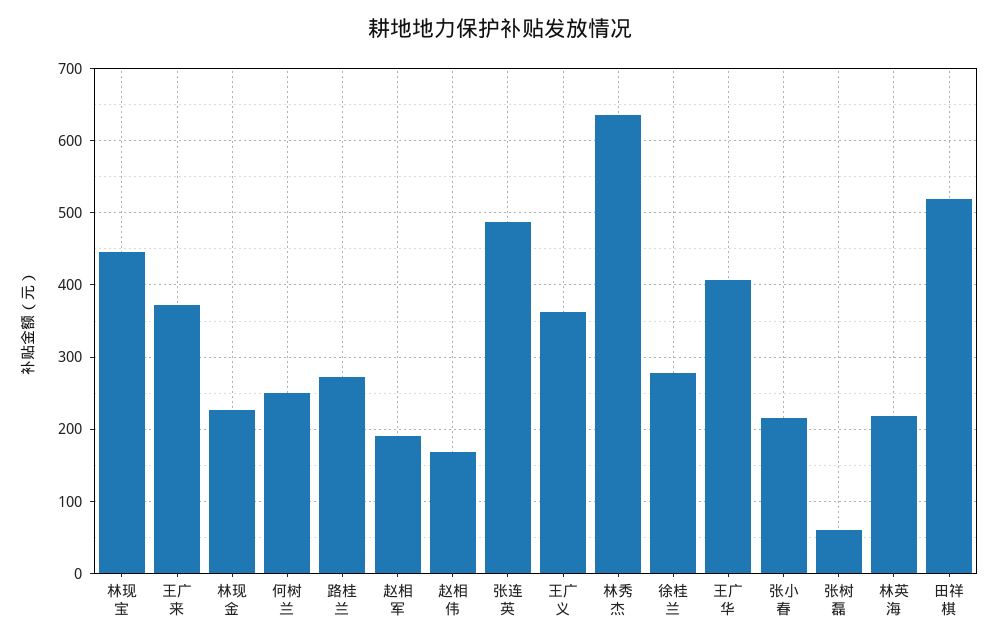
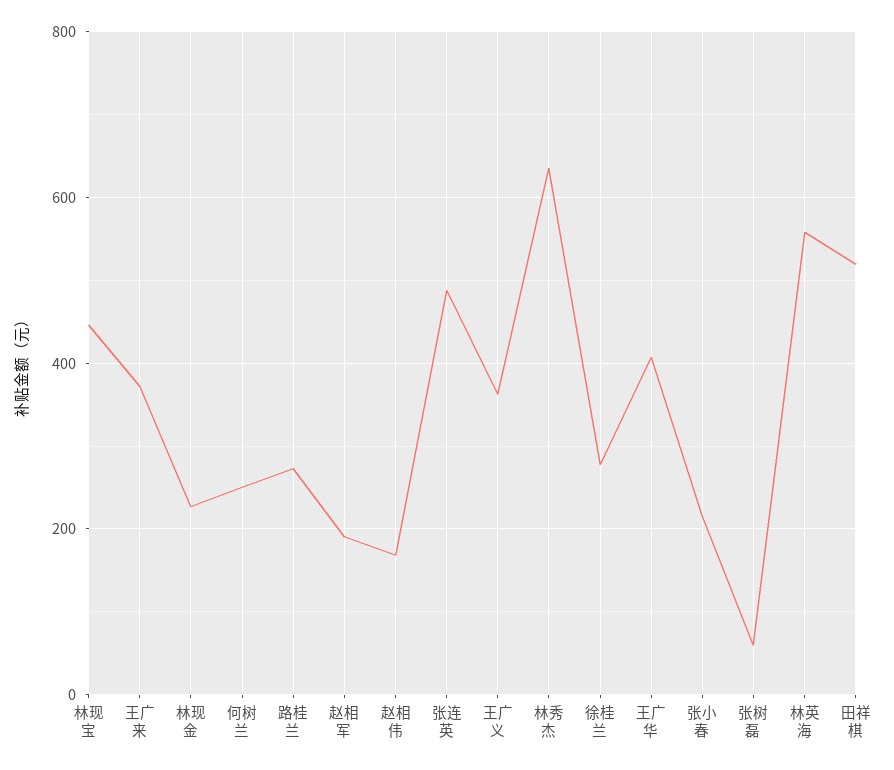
林英海: 220 -> 560

